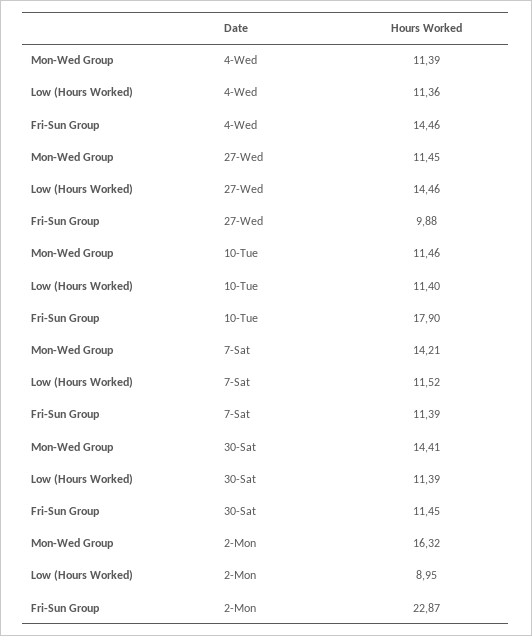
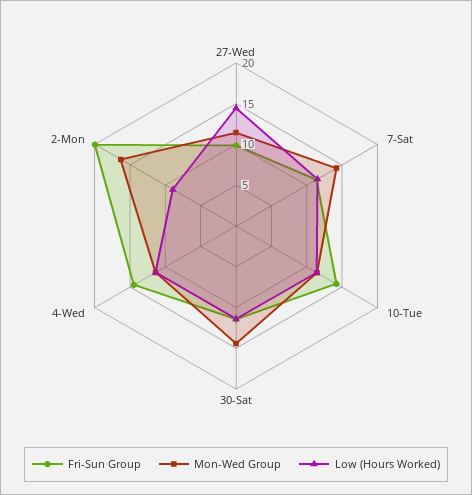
Fri-Sun Group, 10-Tue: 17.9 -> 14
Fri-Sun Group, 2-Mon: 22.87 -> 20

